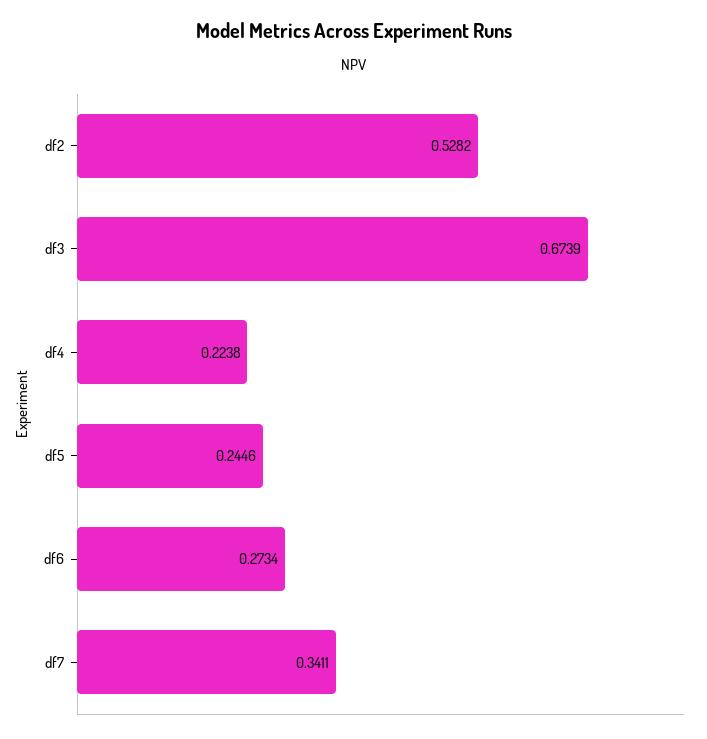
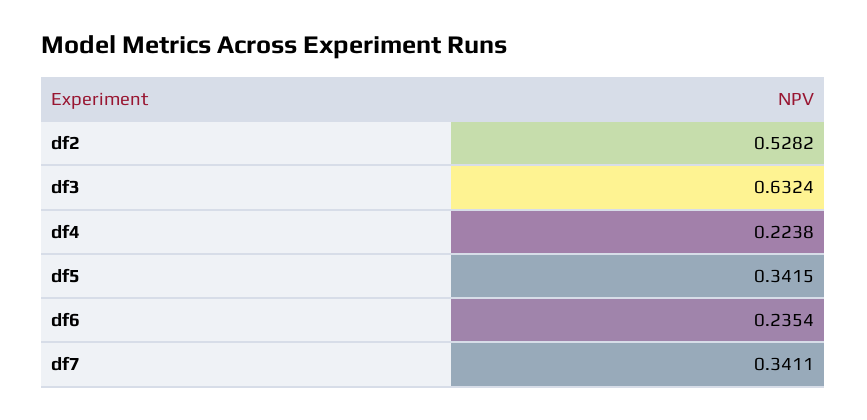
df3: 0.6739 -> 0.6324
df5: 0.2446 -> 0.3415
df6: 0.2734 -> 0.2354

